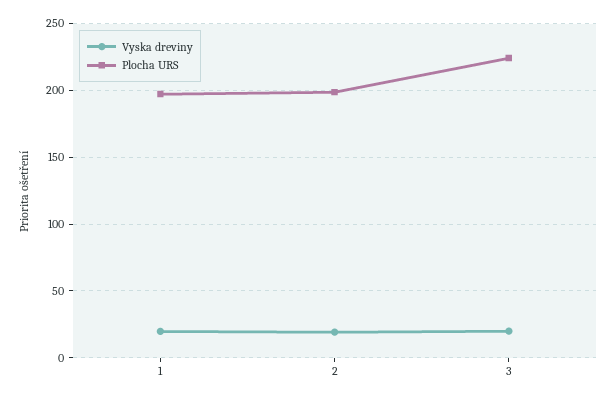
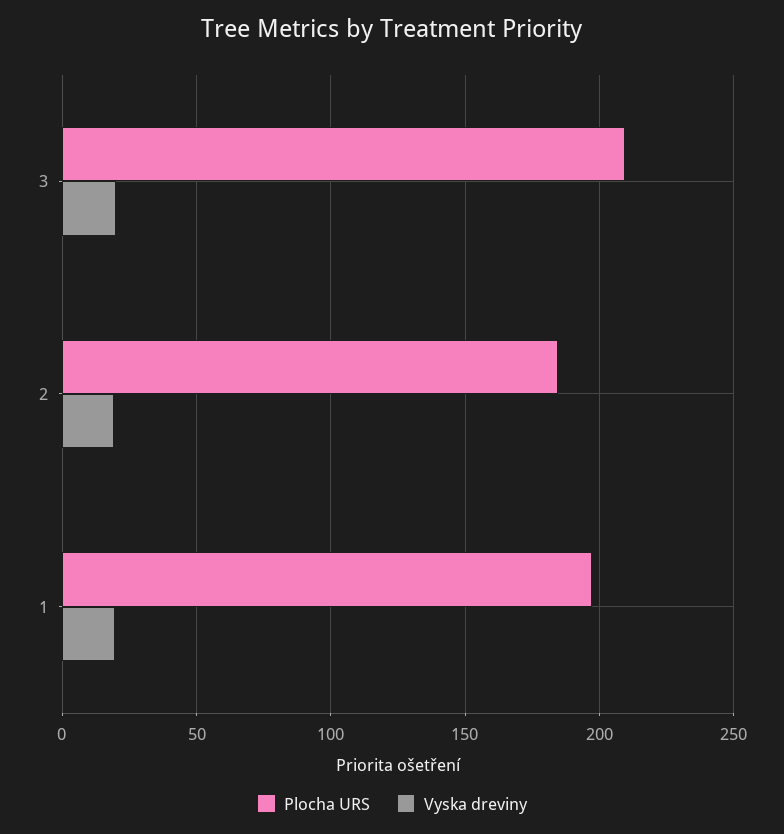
Plocha URS, 2: 200 -> 185
Plocha URS, 3: 225 -> 210

